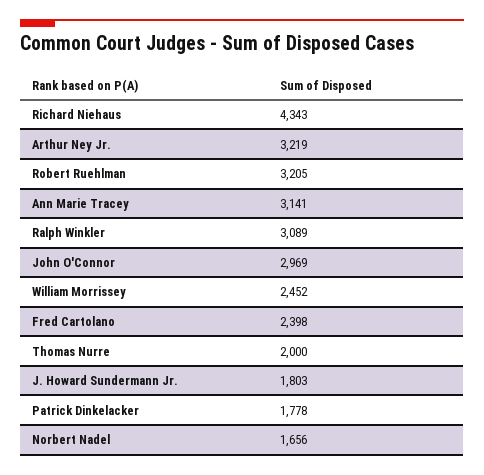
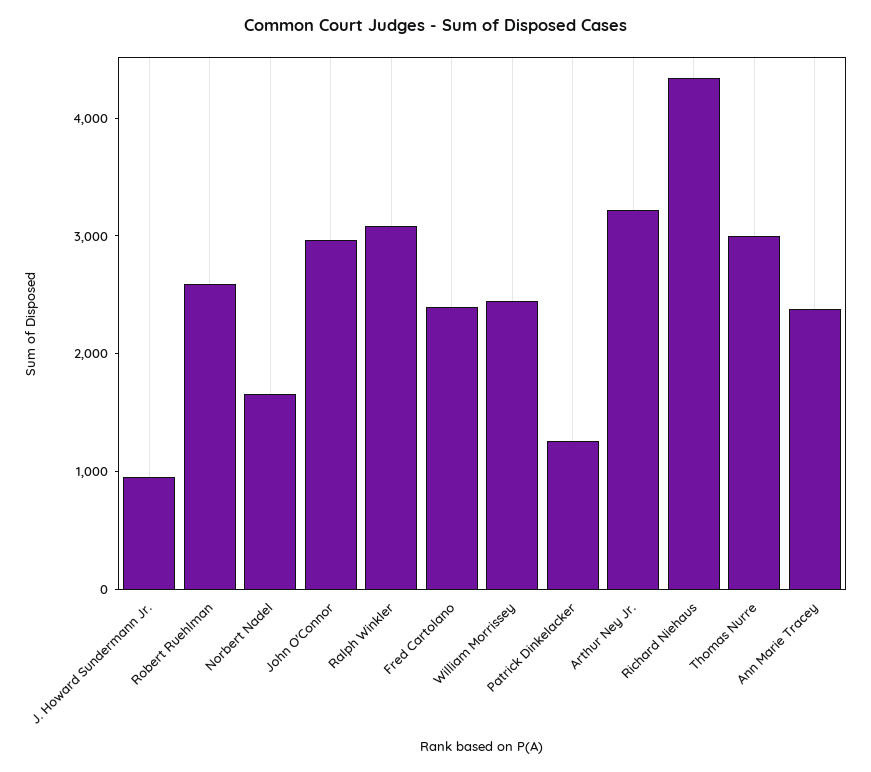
Robert Ruehlman: 3205 -> 2600
Ann Marie Tracey: 3141 -> 2400
Thomas Nurre: 2000 -> 3000
J. Howard Sundermann Jr.: 1803 -> 1000
Patrick Dinkelacker: 1778 -> 1200

